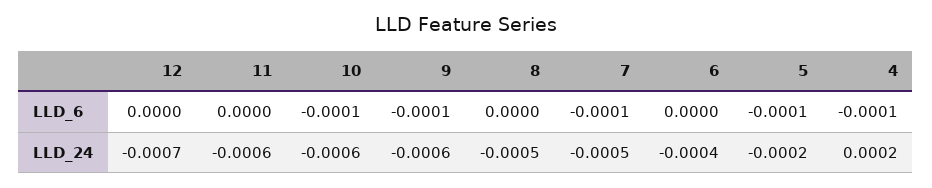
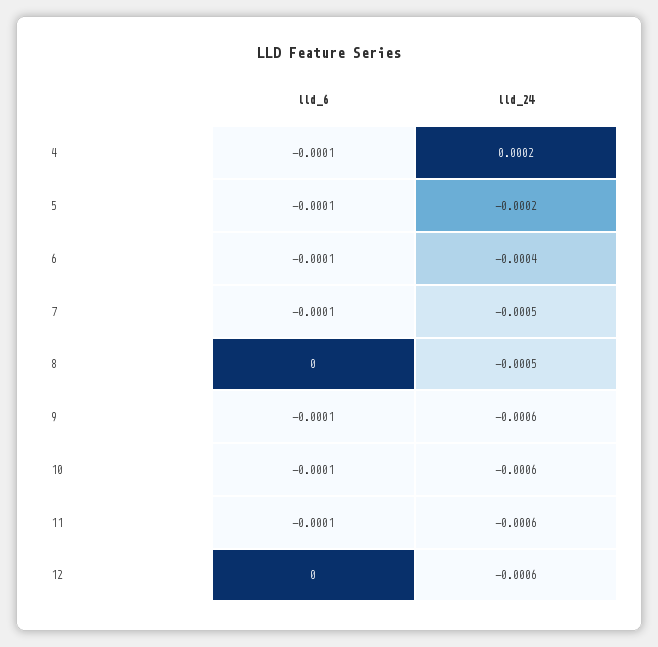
11, LLD_6: 0 -> -0.0001
6, LLD_6: 0 -> -0.0001
12, LLD_24: -0.0007 -> -0.0006

